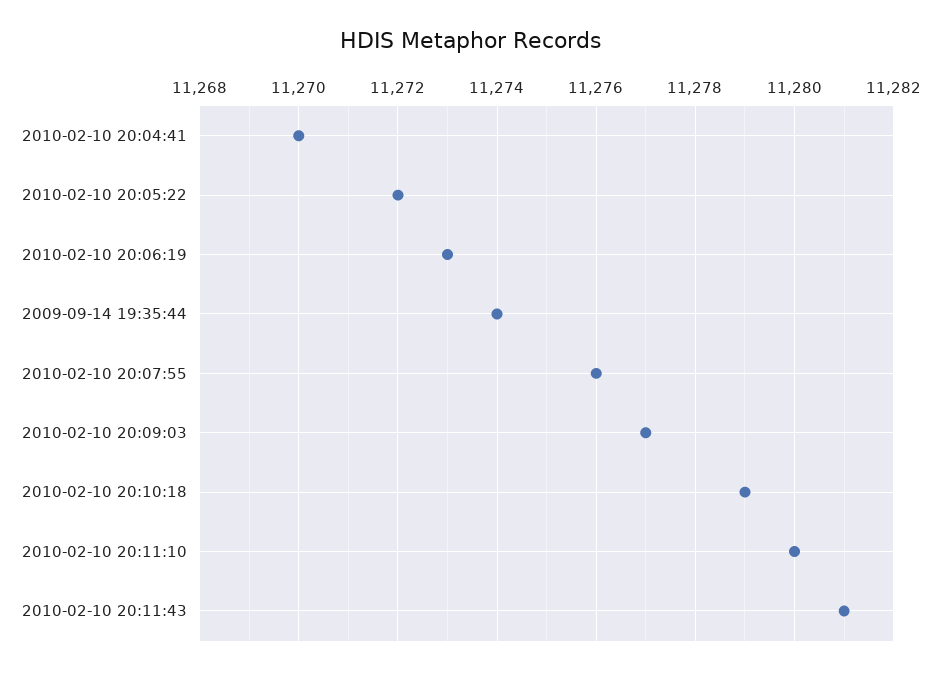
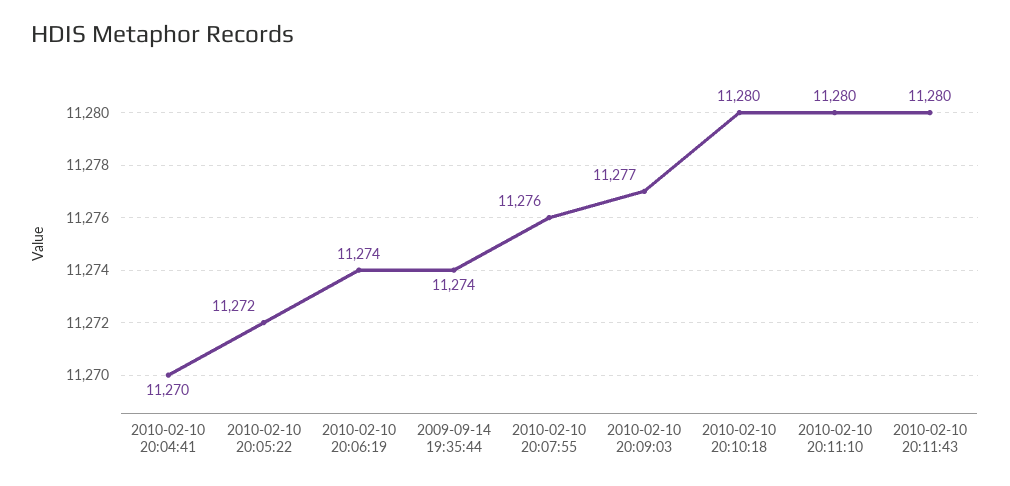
2010-02-10 20:06:19: 11273 -> 11274
2010-02-10 20:10:18: 11279 -> 11280
2010-02-10 20:11:43: 11281 -> 11280

